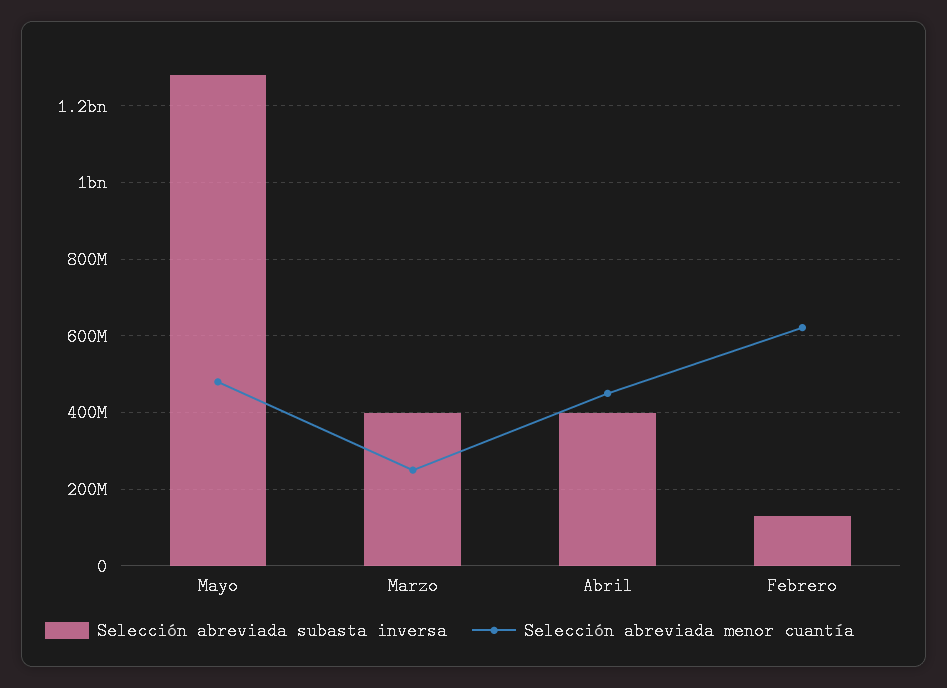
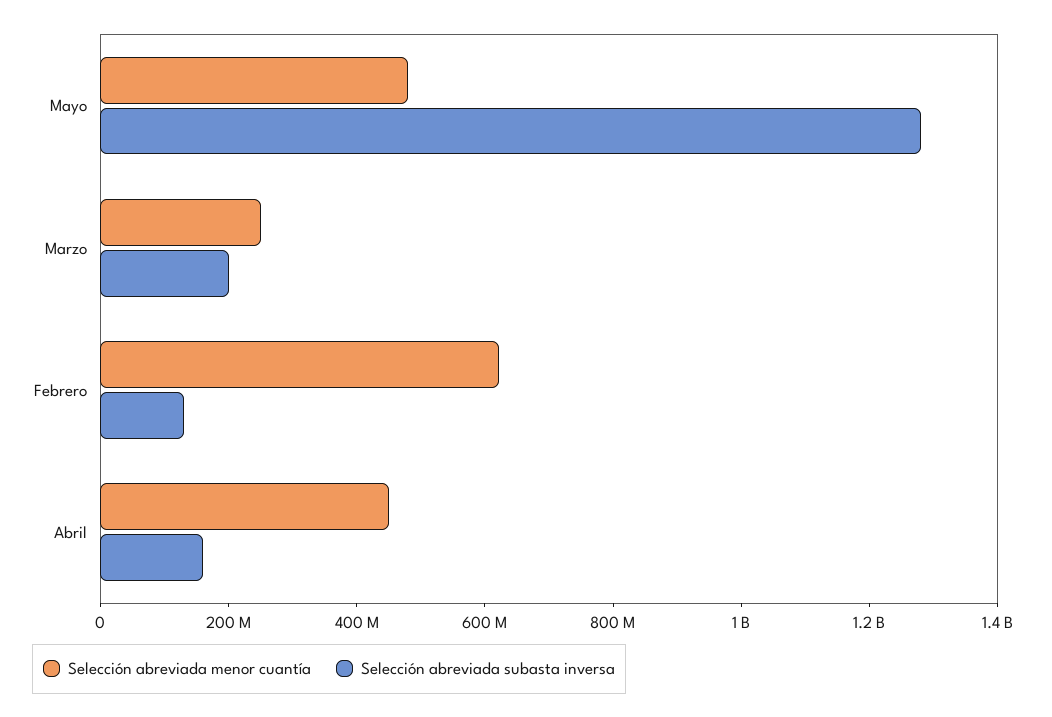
Selección abreviada subasta inversa, Marzo: 400000000 -> 200000000
Selección abreviada subasta inversa, Abril: 400000000 -> 150000000

